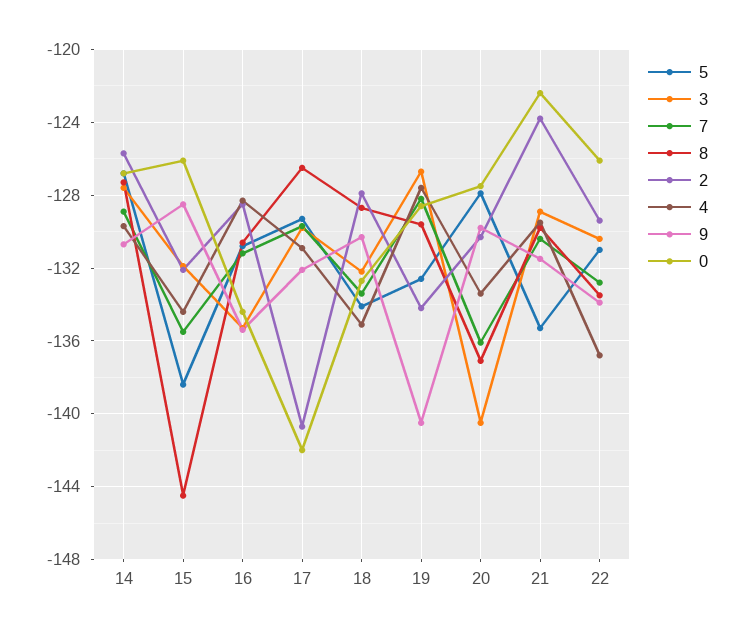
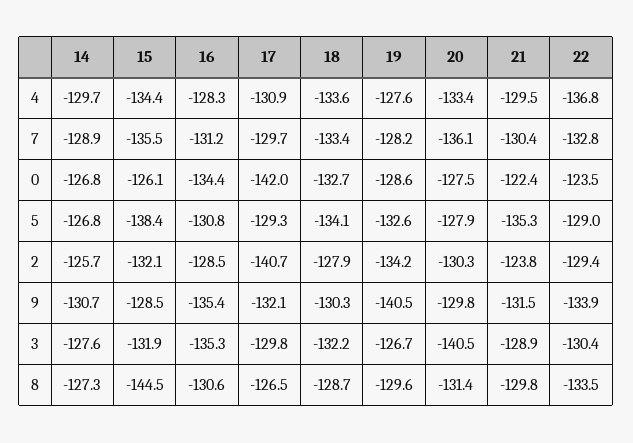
4, 18: -135 -> -133.6
8, 20: -137 -> -131.4
5, 22: -131 -> -129
0, 22: -126 -> -123.5

